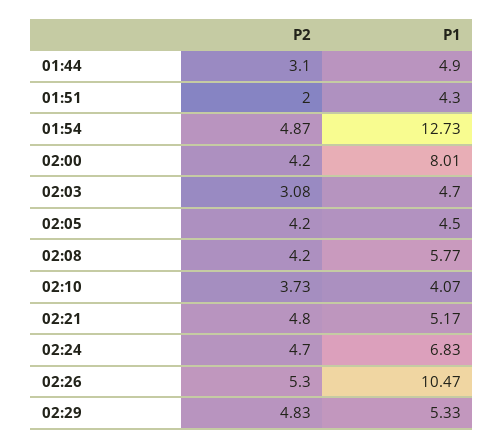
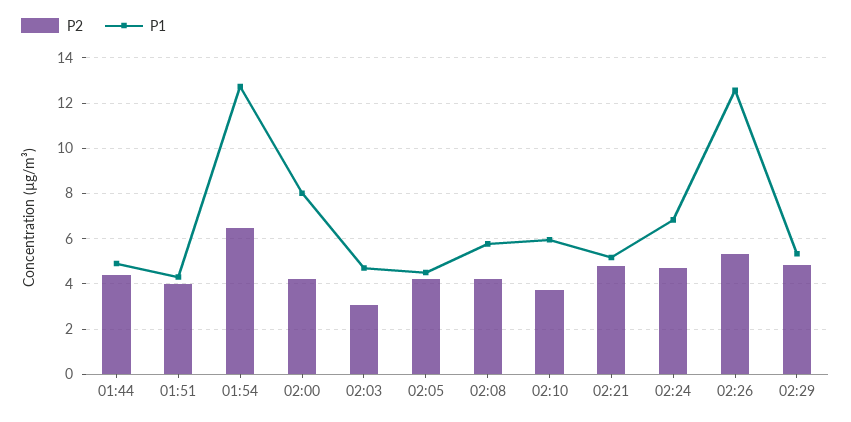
P2, 01:44: 3.1 -> 4.5
P2, 01:51: 2 -> 4
P2, 01:54: 4.87 -> 6.5
P1, 02:10: 4.07 -> 6
P1, 02:26: 10.47 -> 12.5

